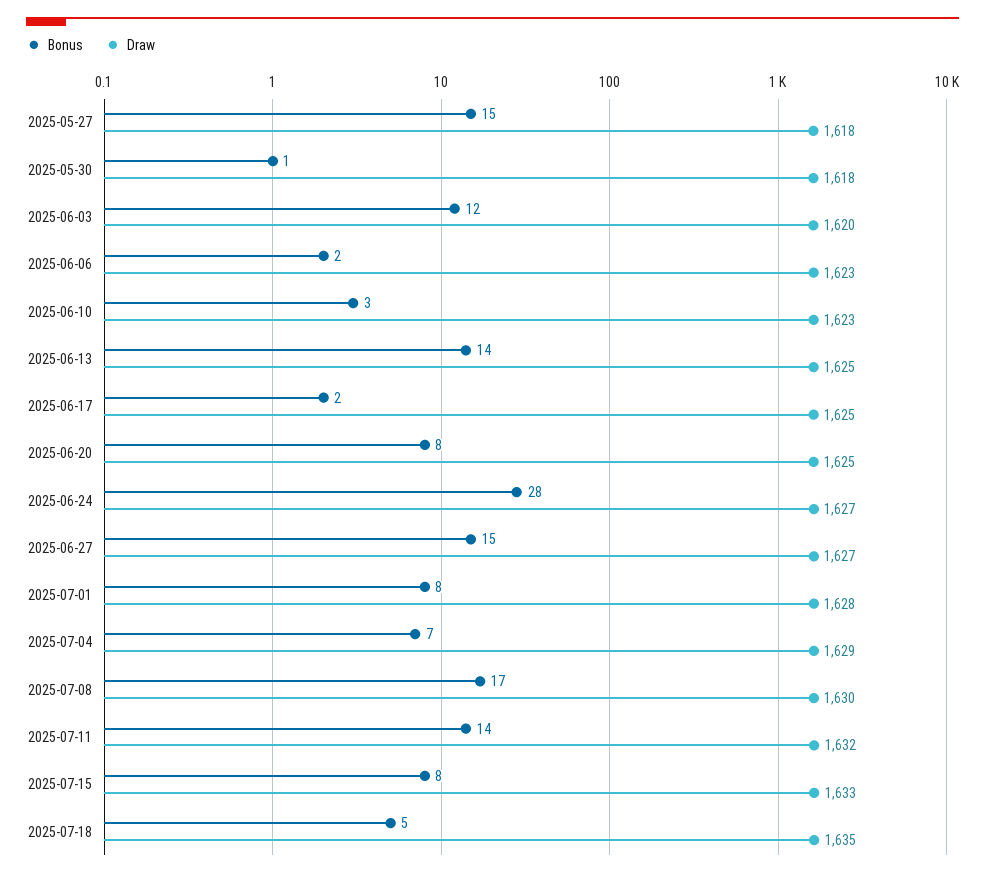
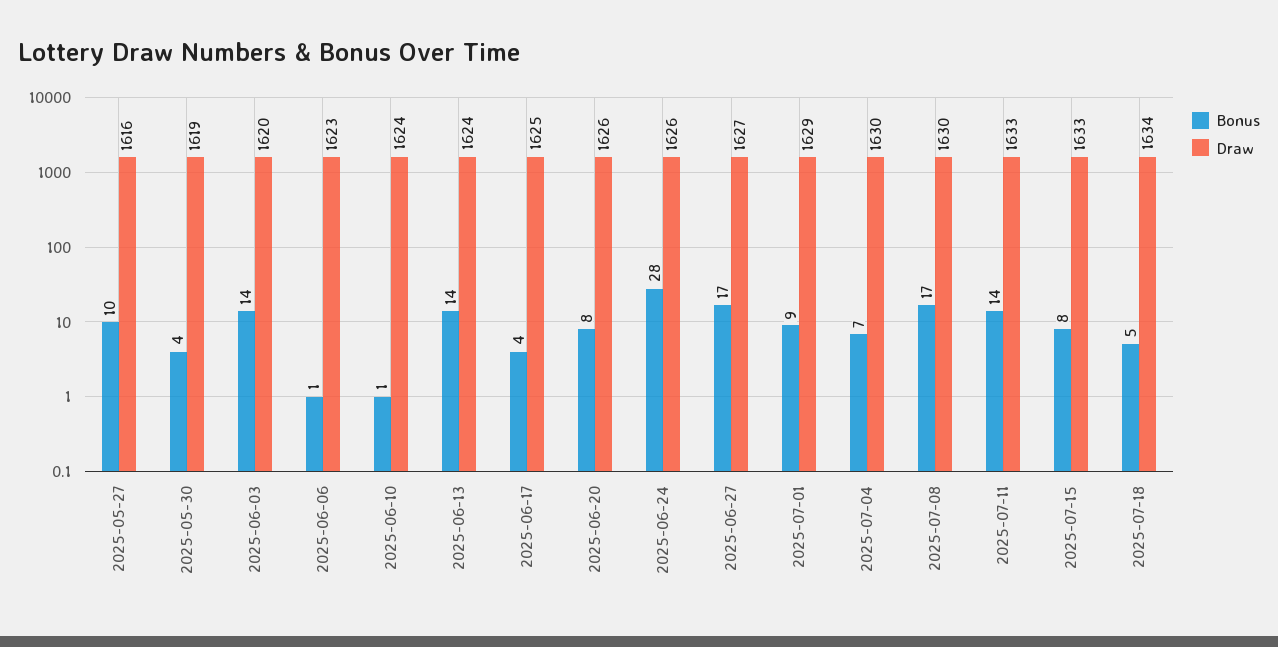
Bonus, 2025-05-27: 15 -> 10
Draw, 2025-05-27: 1618 -> 1616
Bonus, 2025-05-30: 1 -> 4
Draw, 2025-05-30: 1618 -> 1619
Bonus, 2025-06-03: 12 -> 14
Bonus, 2025-06-06: 2 -> 1
Bonus, 2025-06-10: 3 -> 1
Draw, 2025-06-10: 1623 -> 1624
Draw, 2025-06-13: 1625 -> 1624
Bonus, 2025-06-17: 2 -> 4
Draw, 2025-06-20: 1625 -> 1626
Draw, 2025-06-24: 1627 -> 1626
Bonus, 2025-06-27: 15 -> 17
Bonus, 2025-07-01: 8 -> 9
Draw, 2025-07-01: 1628 -> 1629
Draw, 2025-07-04: 1629 -> 1630
Draw, 2025-07-11: 1632 -> 1633
Draw, 2025-07-18: 1635 -> 1634

